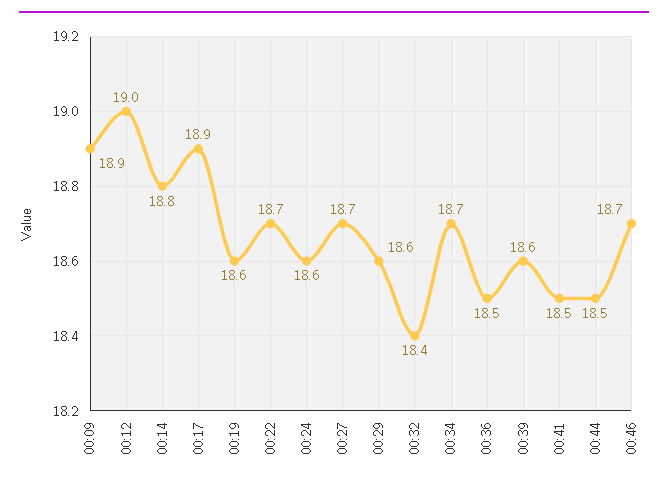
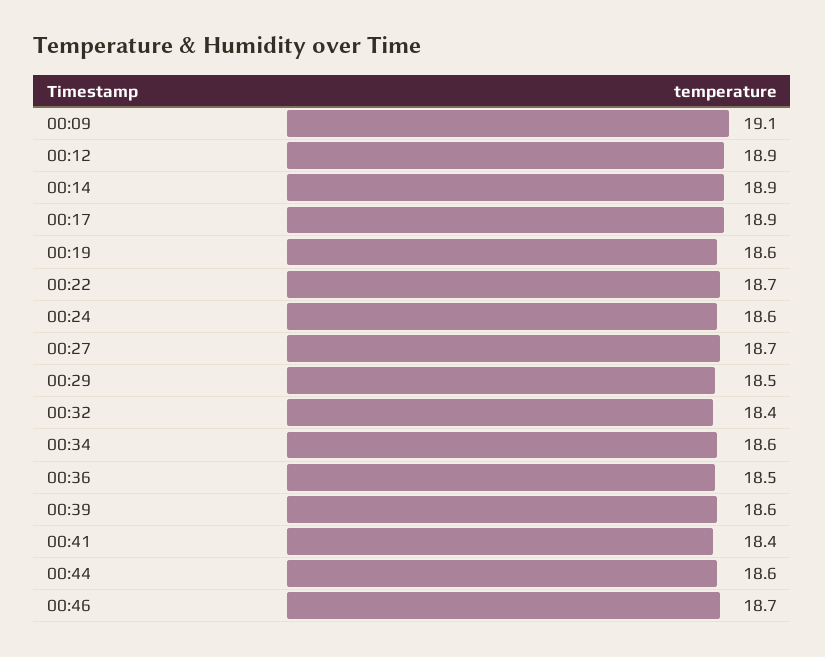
00:09: 18.9 -> 19.1
00:12: 19 -> 18.9
00:14: 18.8 -> 18.9
00:29: 18.6 -> 18.5
00:34: 18.7 -> 18.6
00:41: 18.5 -> 18.4
00:44: 18.5 -> 18.6

